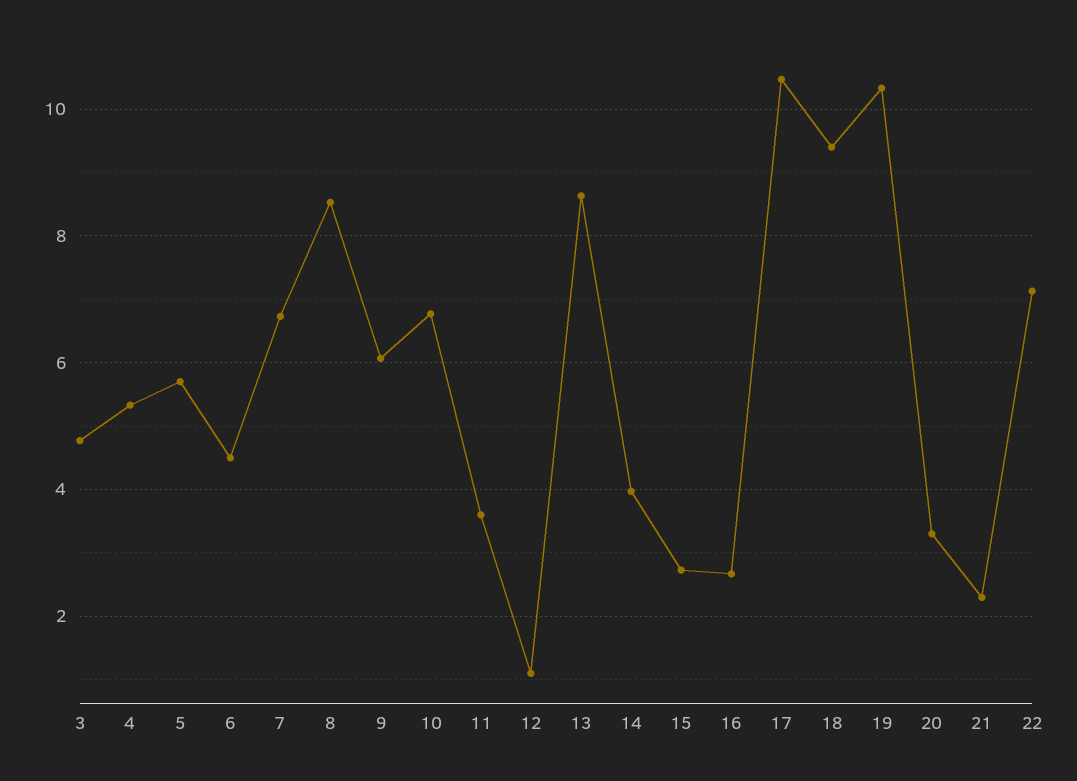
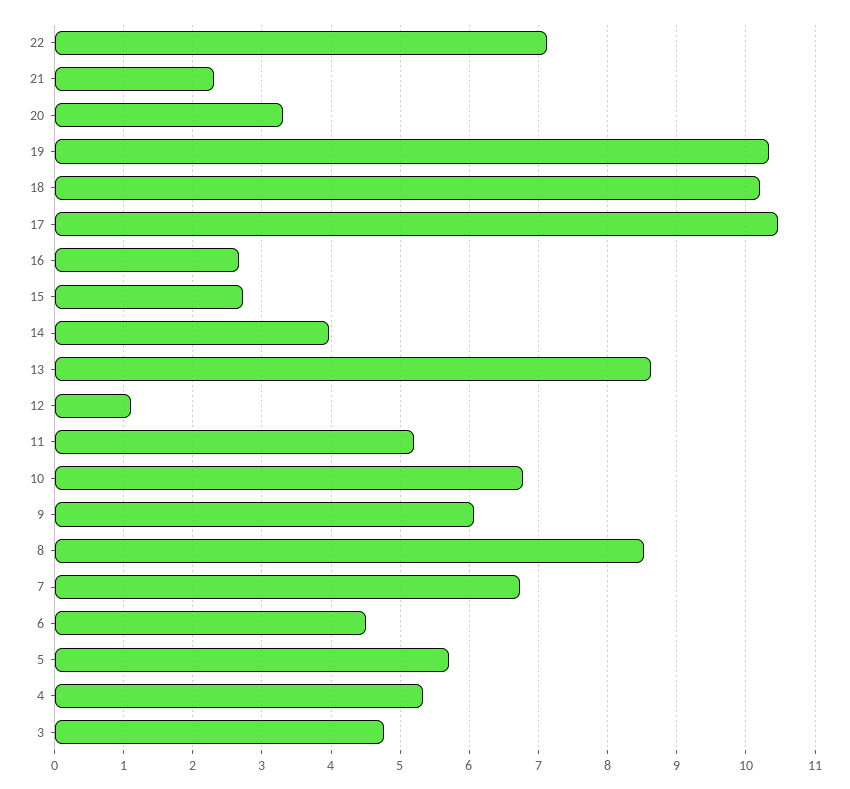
11: 3.6 -> 5.2
18: 9.4 -> 10.2

